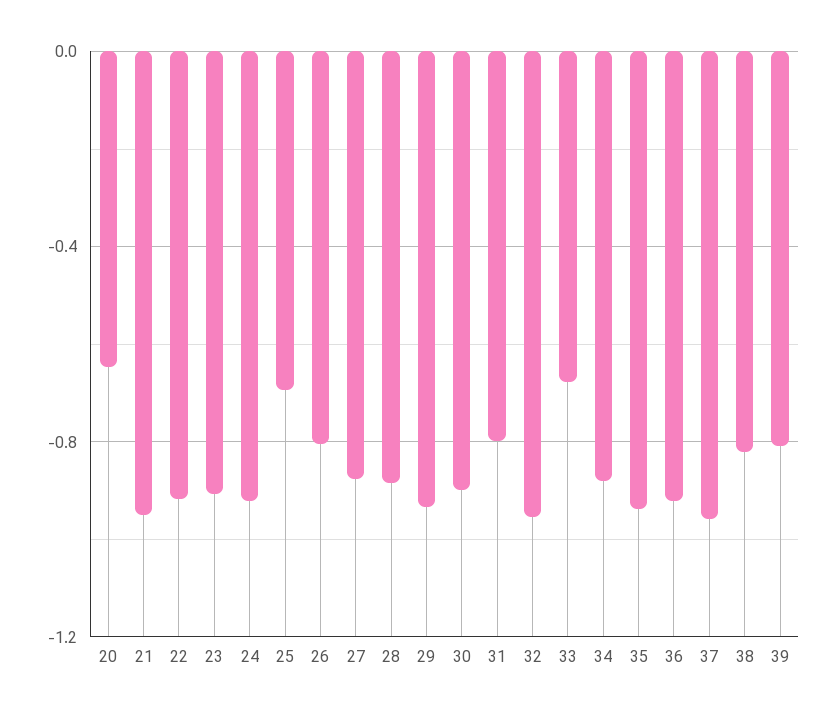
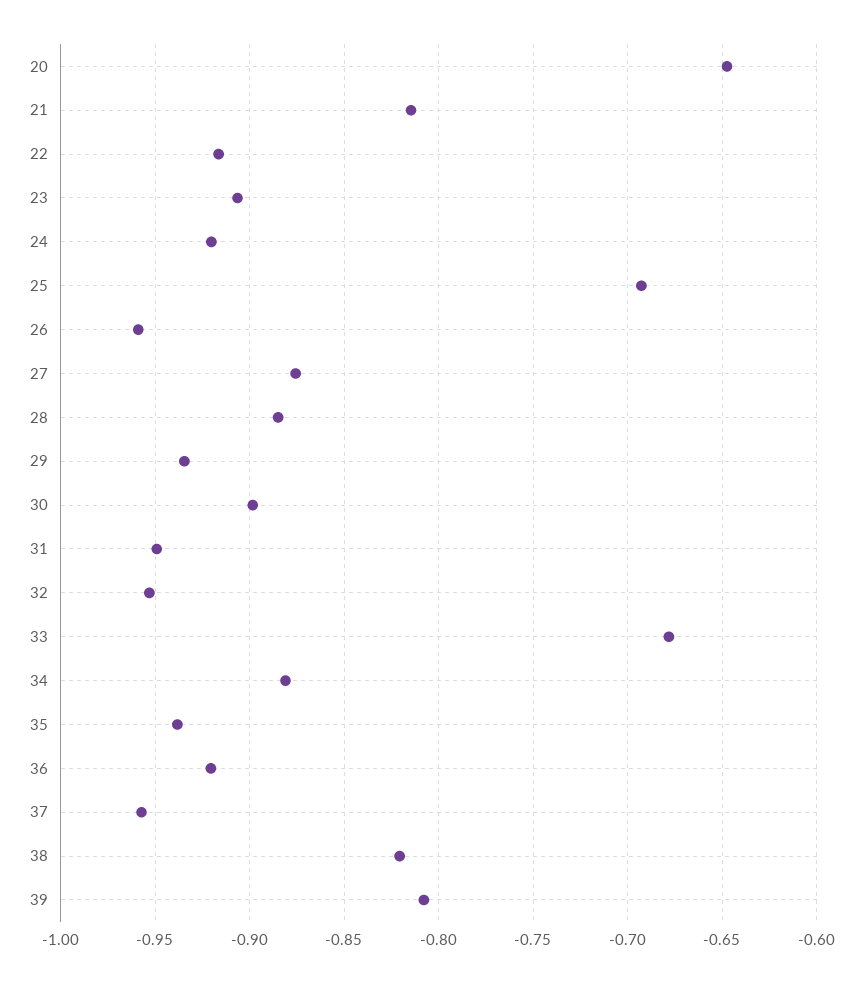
21: -0.95 -> -0.815
26: -0.8 -> -0.96
31: -0.8 -> -0.95

